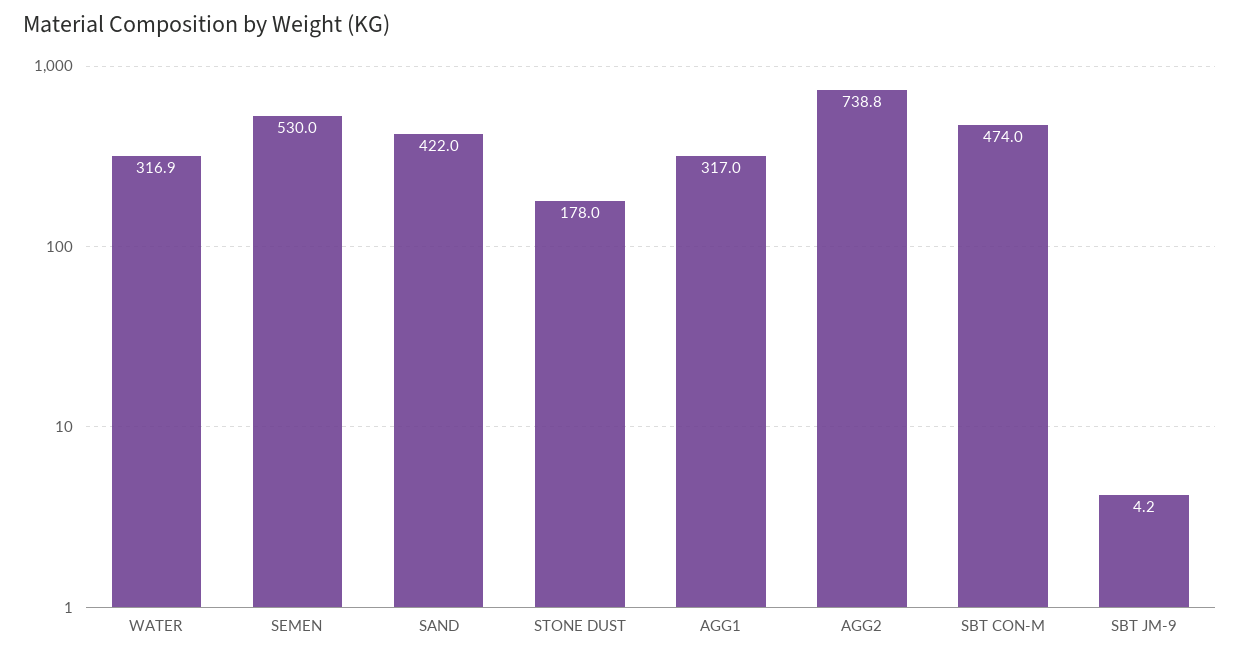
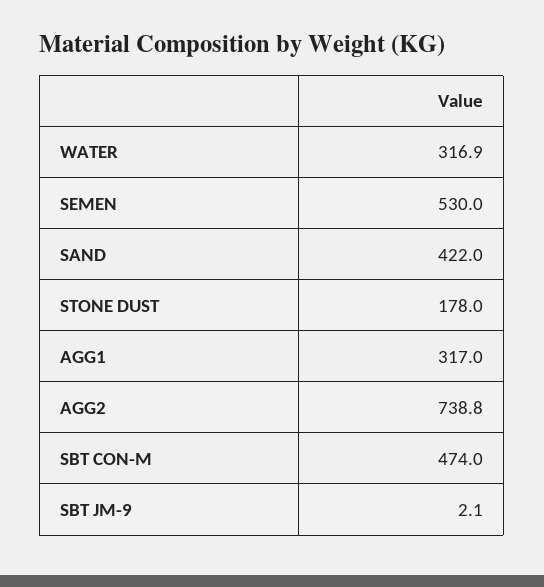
SBT JM-9: 4.2 -> 2.1

